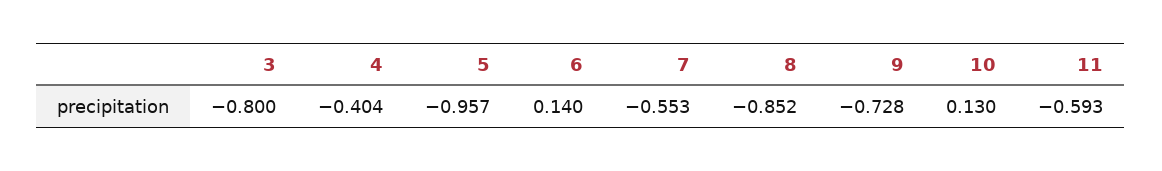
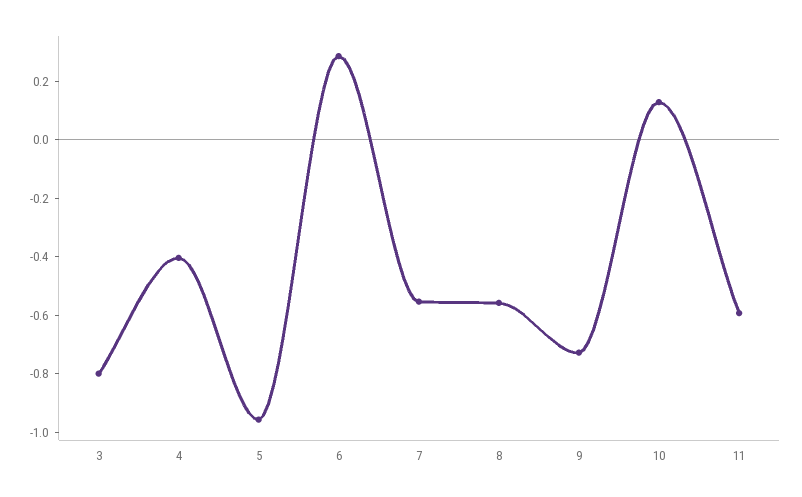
6: 0.14 -> 0.3
8: -0.852 -> -0.55

